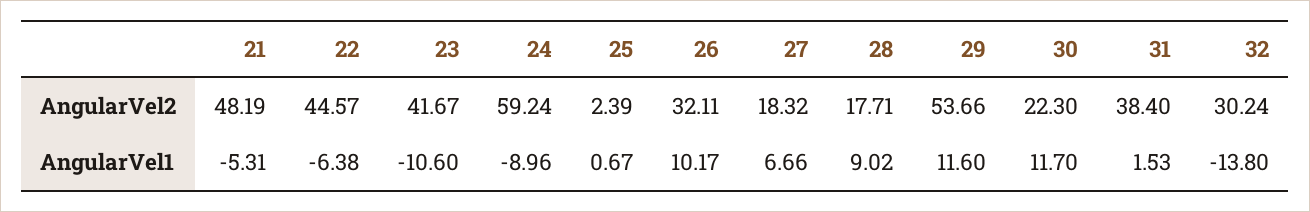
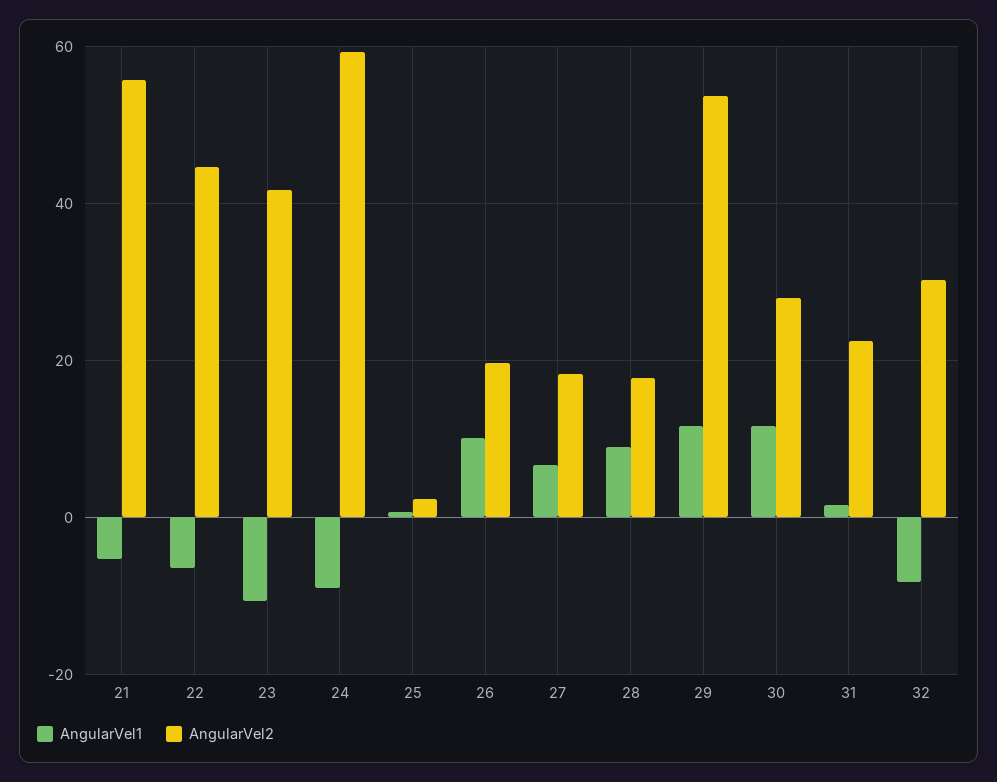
AngularVel2, 21: 48.19 -> 56
AngularVel2, 26: 32.11 -> 20
AngularVel2, 30: 22.3 -> 28
AngularVel2, 31: 38.4 -> 22
AngularVel1, 32: -13.8 -> -8

